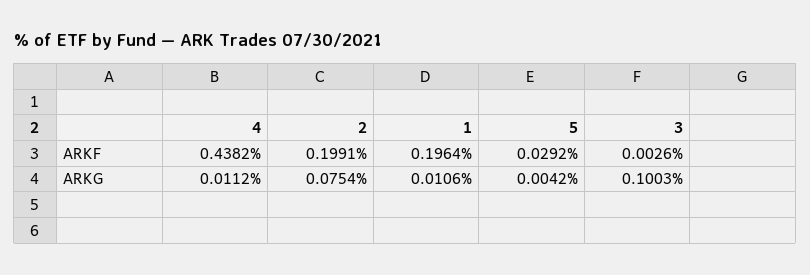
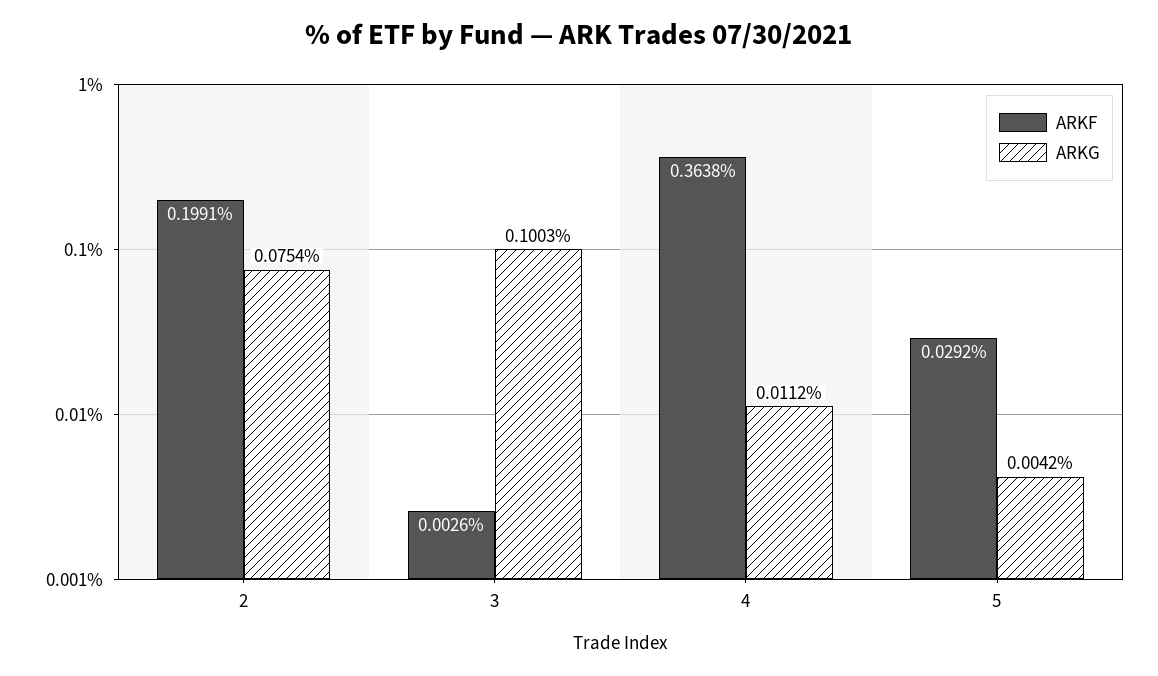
ARKF, 4: 0.4382 -> 0.3638
ARKF, 1: 0.1964 -> none
ARKG, 1: 0.0106 -> none

